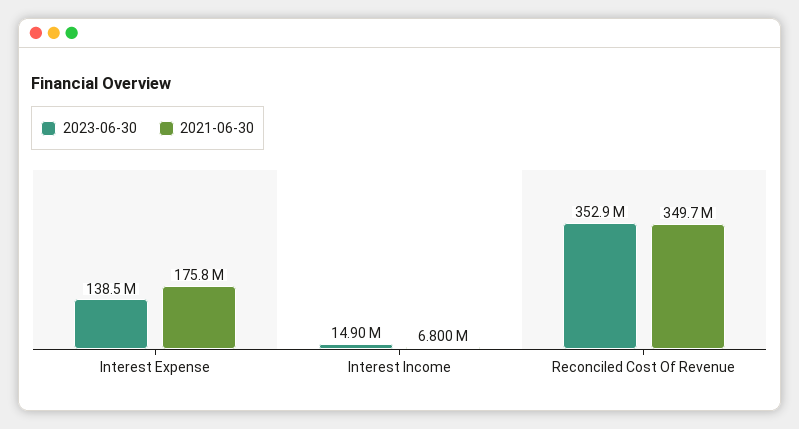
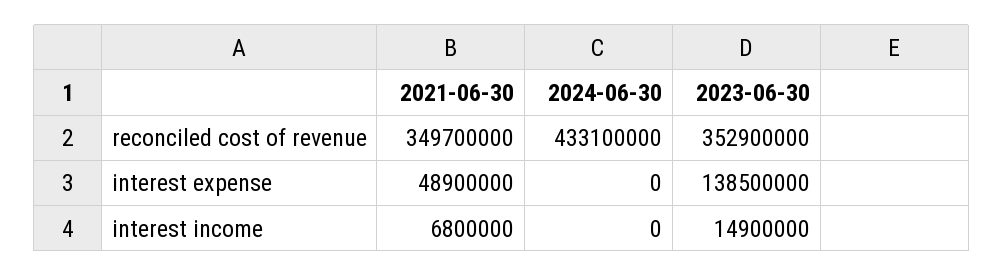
2021-06-30, Interest Expense: 175800000 -> 48900000
2024-06-30, Reconciled Cost Of Revenue: none -> 433100000
2024-06-30, Interest Expense: none -> 0
2024-06-30, Interest Income: none -> 0

